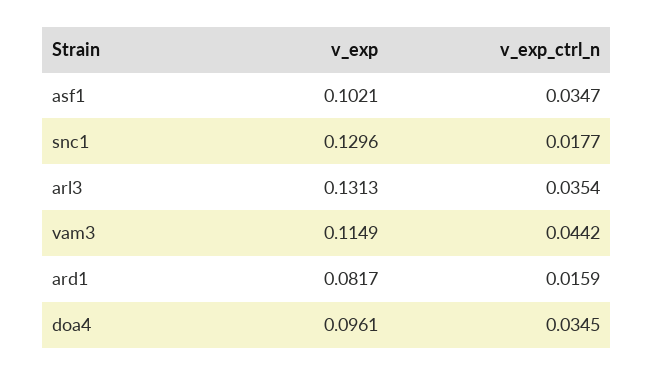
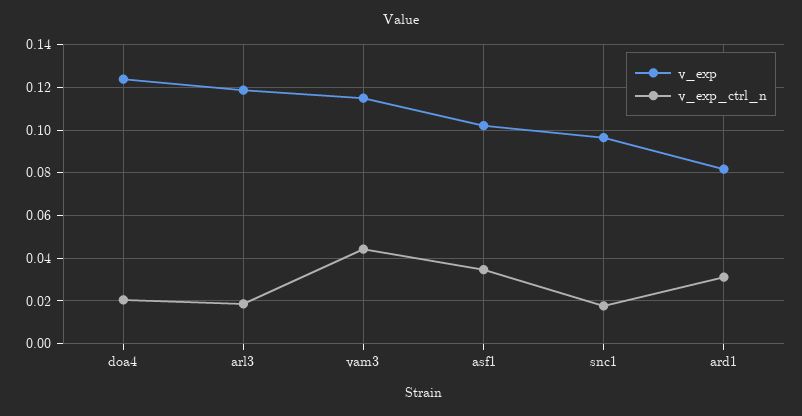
v_exp, snc1: 0.1296 -> 0.095
v_exp, arl3: 0.1313 -> 0.12
v_exp_ctrl_n, arl3: 0.0354 -> 0.02
v_exp_ctrl_n, ard1: 0.0159 -> 0.03
v_exp, doa4: 0.0961 -> 0.125
v_exp_ctrl_n, doa4: 0.0345 -> 0.02

